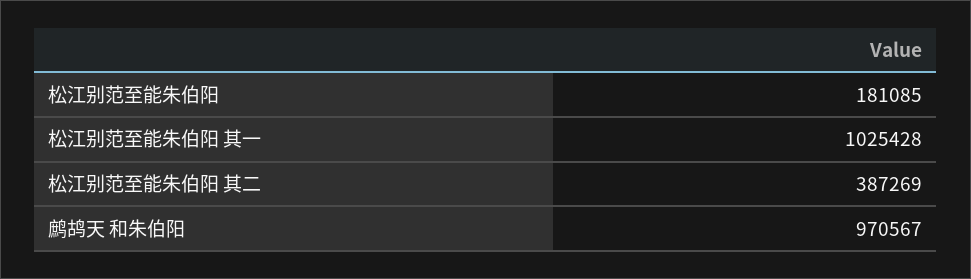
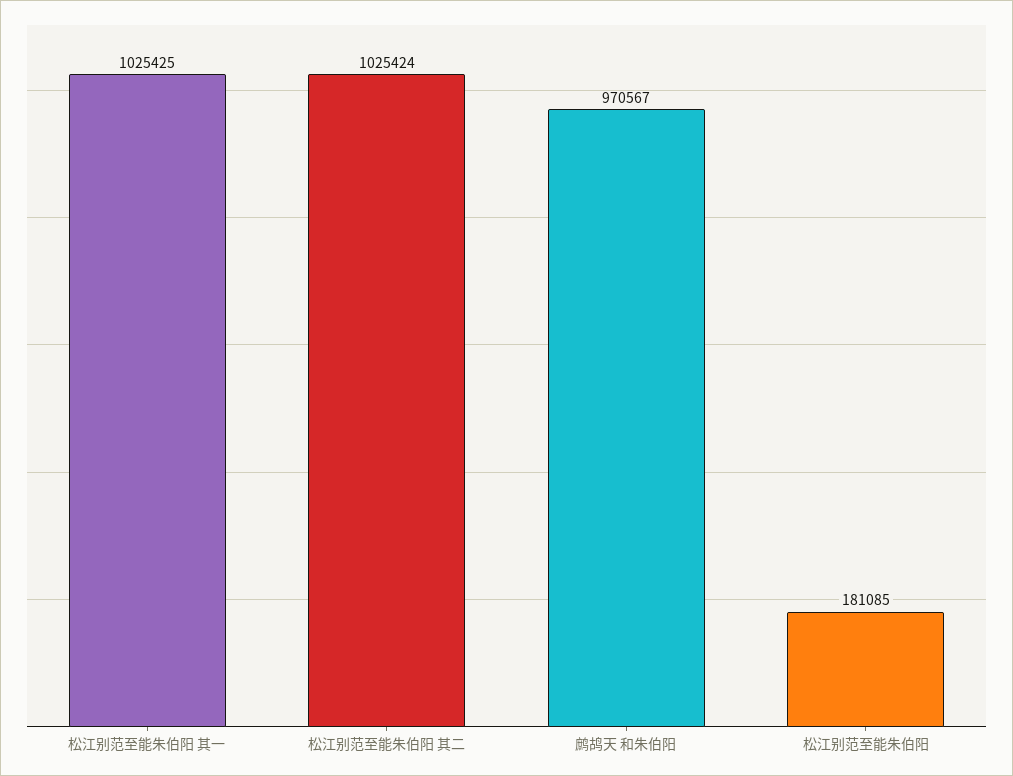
松江别范至能朱伯阳 其一: 1025428 -> 1025425
松江别范至能朱伯阳 其二: 387269 -> 1025424

